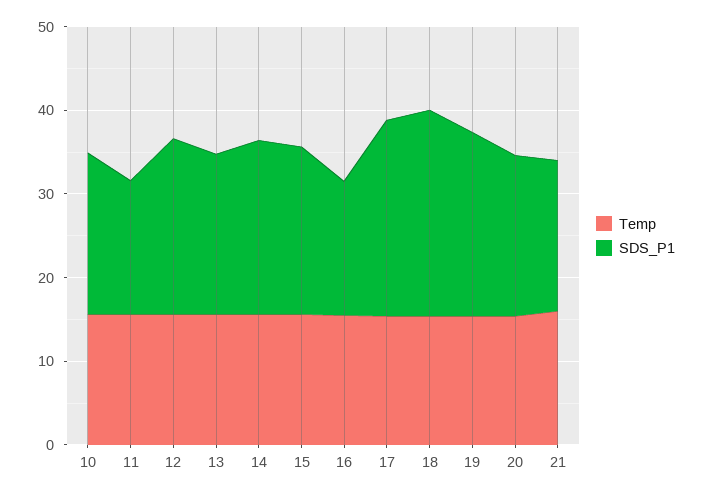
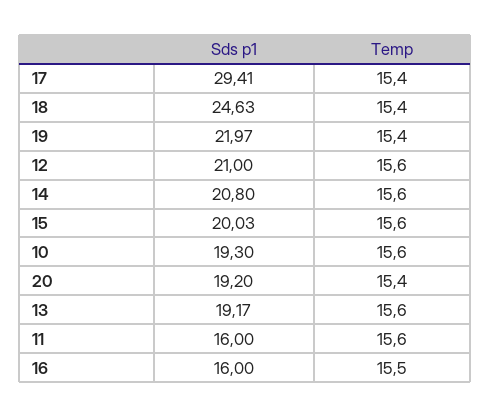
SDS_P1, 17: 24 -> 29.41
Temp, 21: 16 -> none
SDS_P1, 21: 18 -> none

